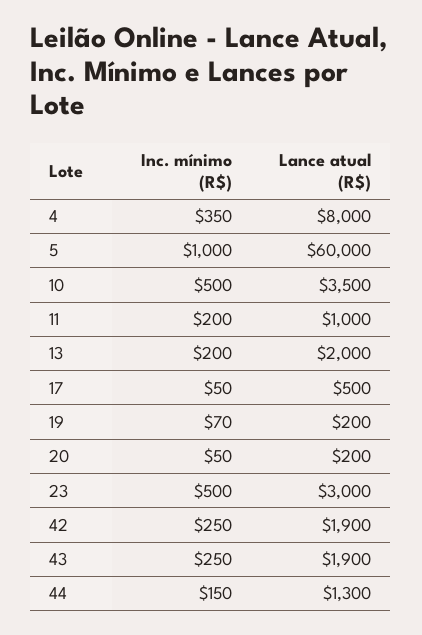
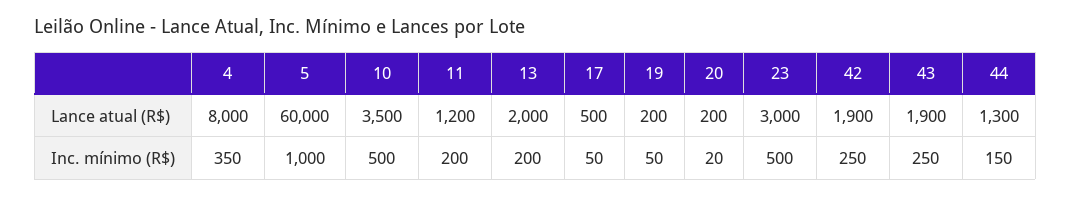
Lance atual (R$), 11: 1000 -> 1200
Inc. mínimo (R$), 19: 70 -> 50
Inc. mínimo (R$), 20: 50 -> 20

